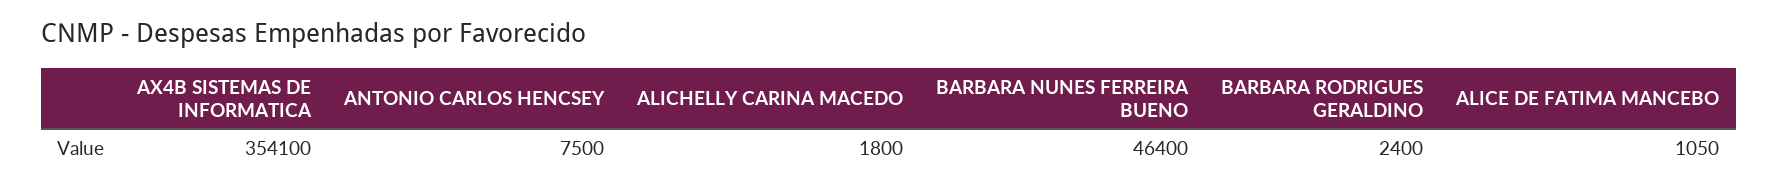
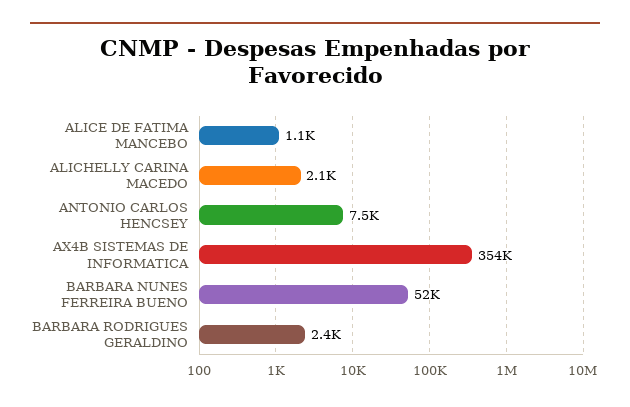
ALICHELLY CARINA MACEDO: 1800 -> 2100
BARBARA NUNES FERREIRA BUENO: 46400 -> 52000

